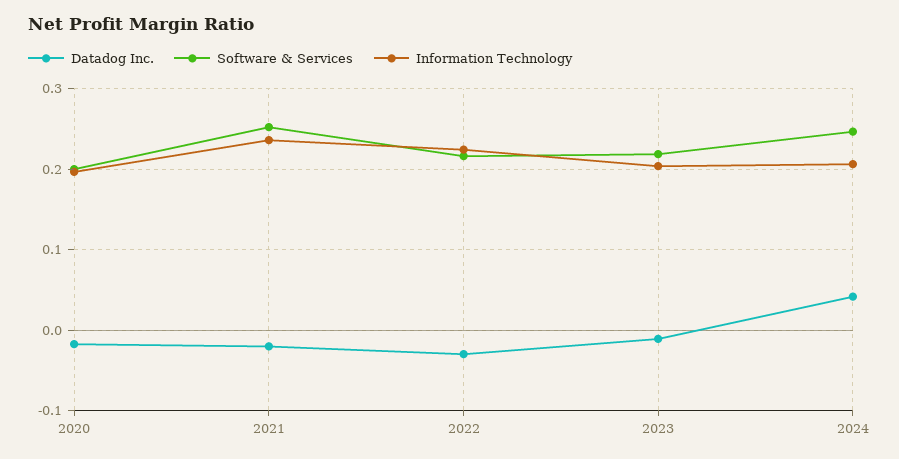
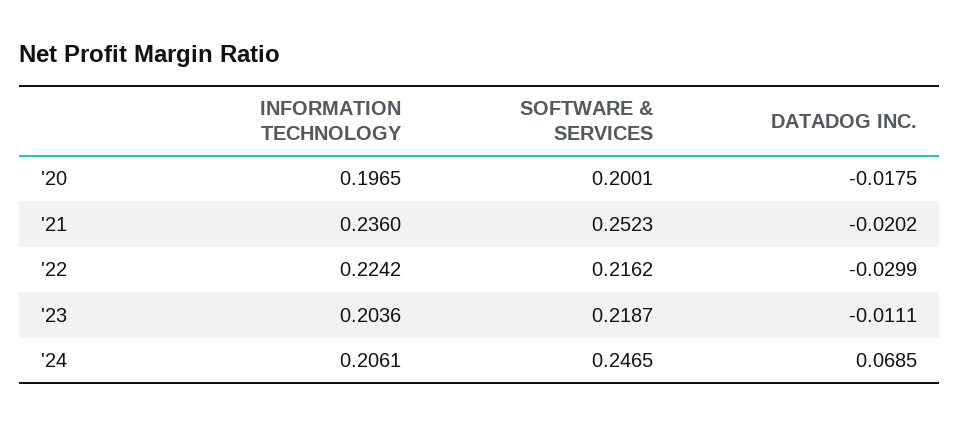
Datadog Inc., 2024: 0.04 -> 0.0685

